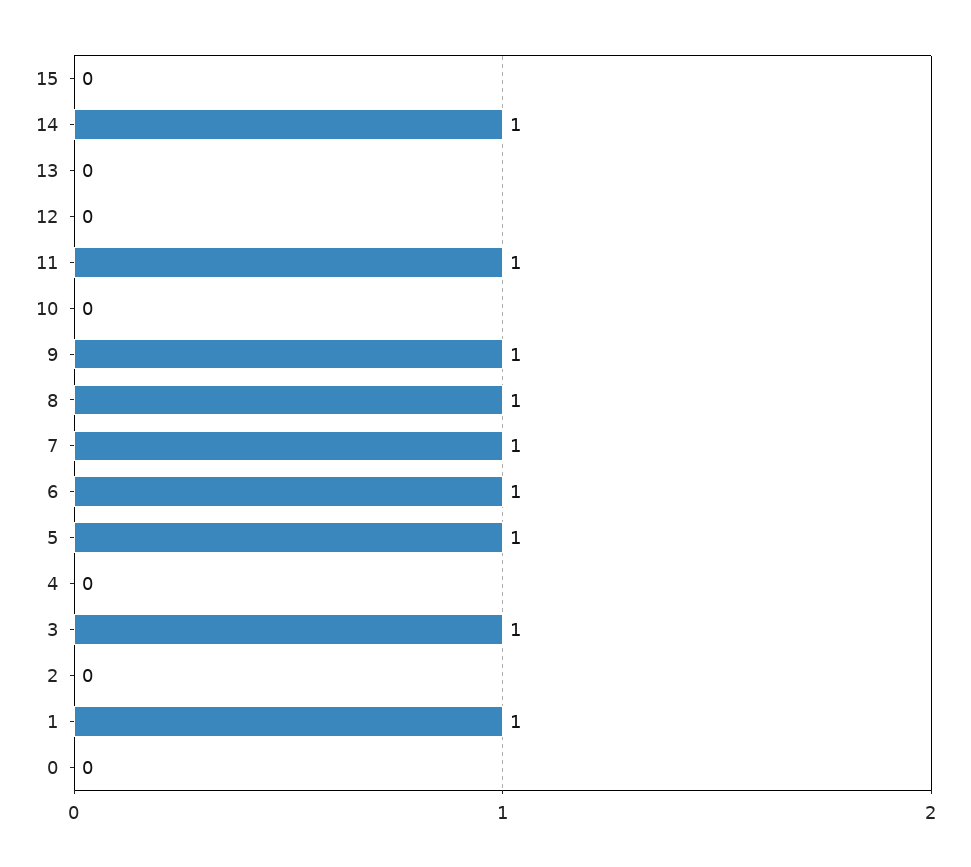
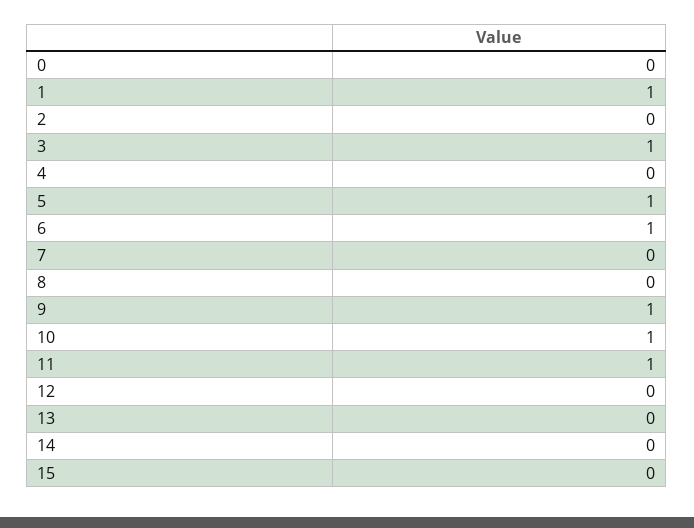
14: 1 -> 0
10: 0 -> 1
8: 1 -> 0
7: 1 -> 0

